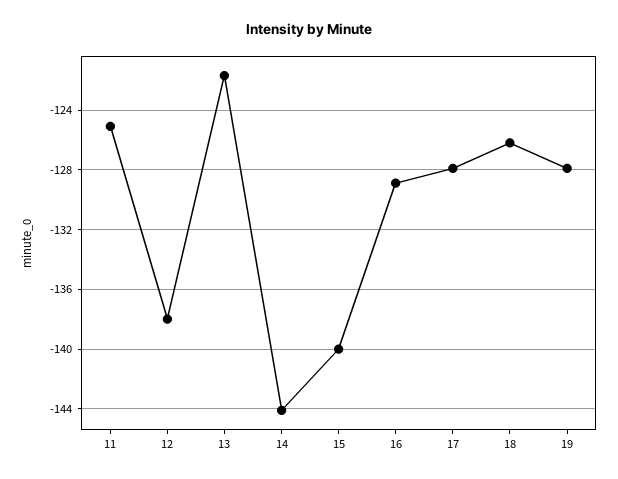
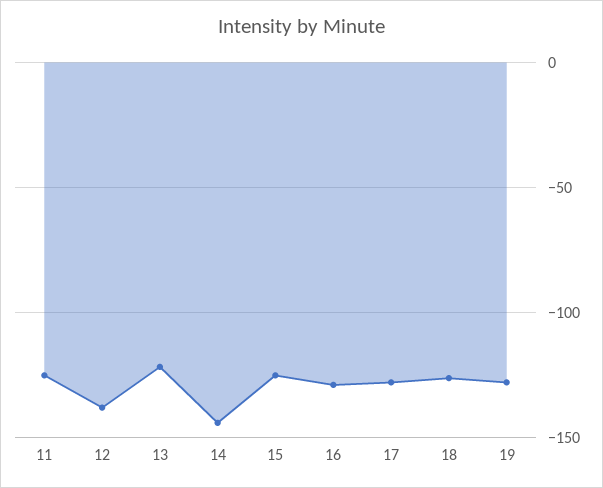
15: -140 -> -125

